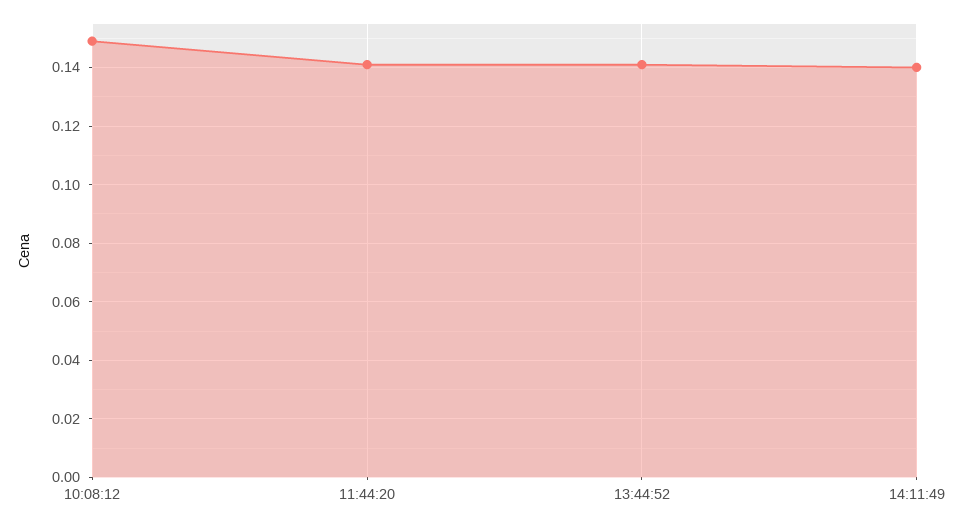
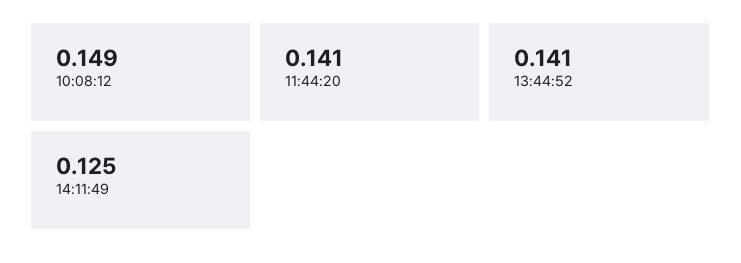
14:11:49: 0.14 -> 0.125

